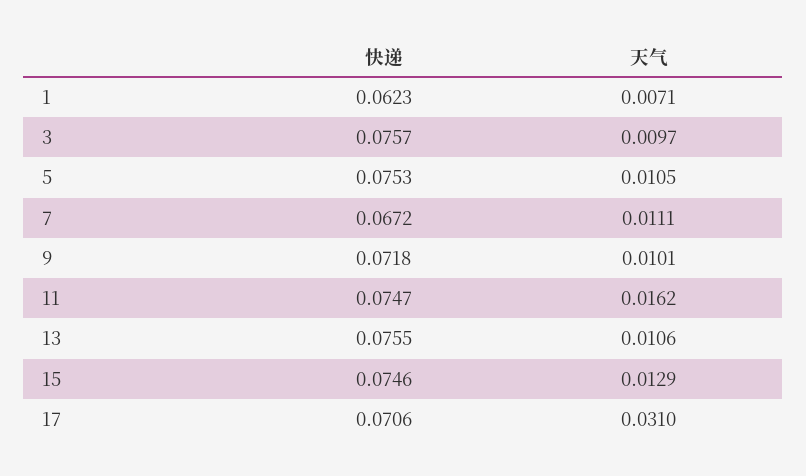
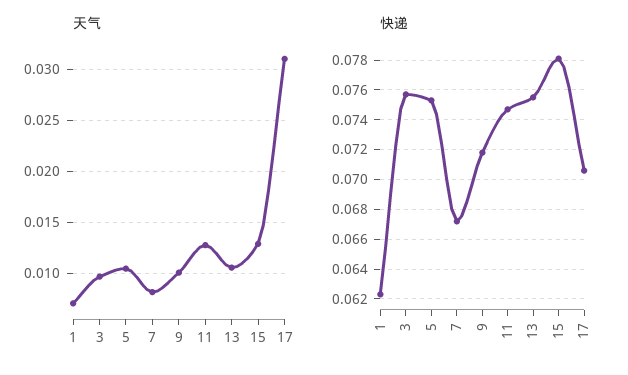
天气, 7: 0.0111 -> 0.008
天气, 11: 0.0162 -> 0.013
快递, 15: 0.0746 -> 0.078

